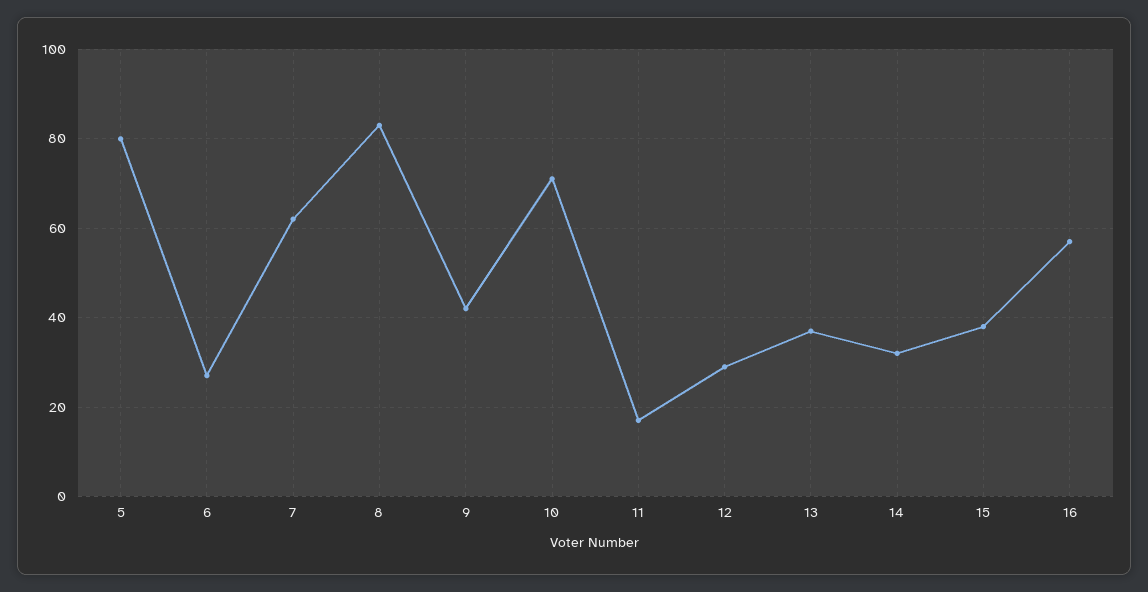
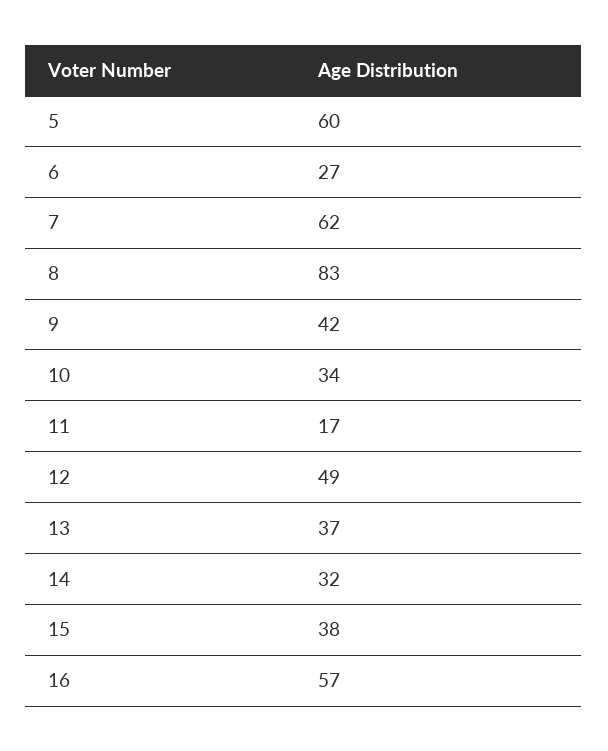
5: 80 -> 60
10: 70 -> 34
12: 30 -> 49

